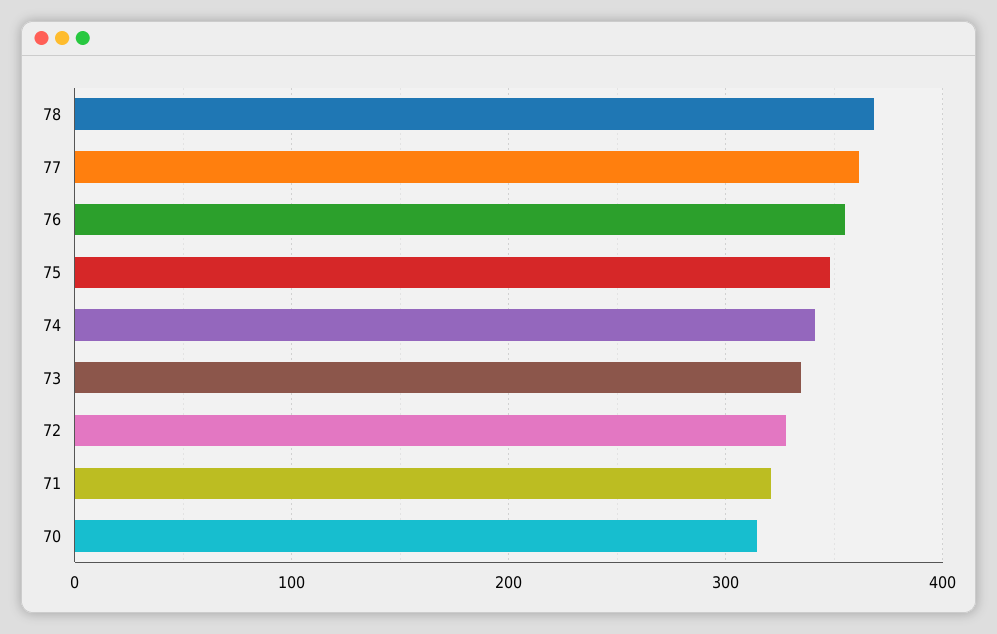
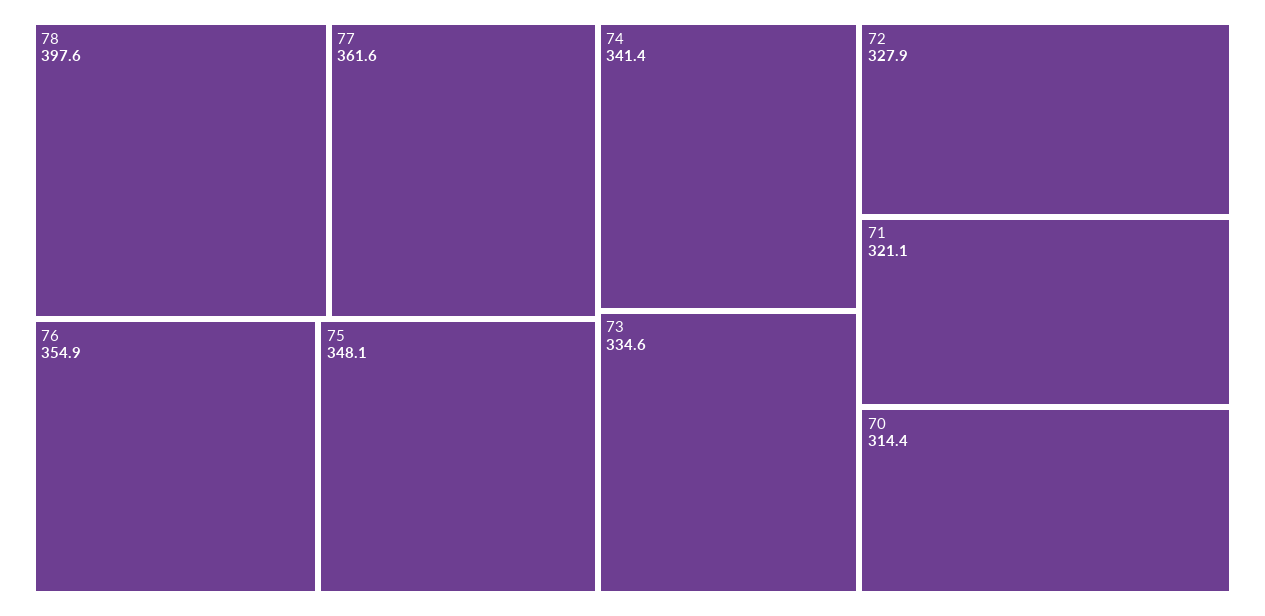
78: 370 -> 397.6

